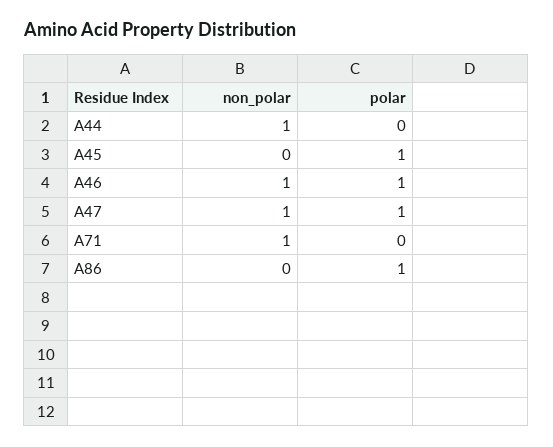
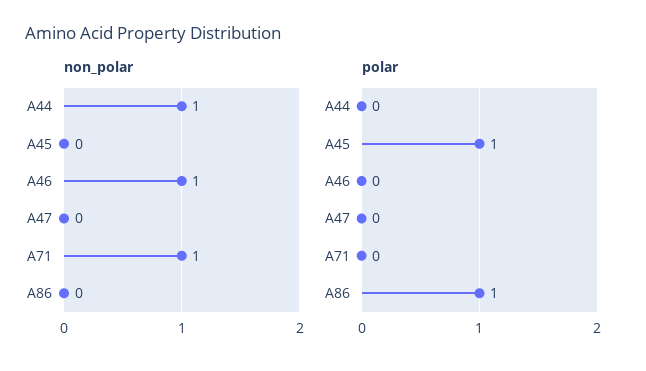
polar, A46: 1 -> 0
non_polar, A47: 1 -> 0
polar, A47: 1 -> 0

